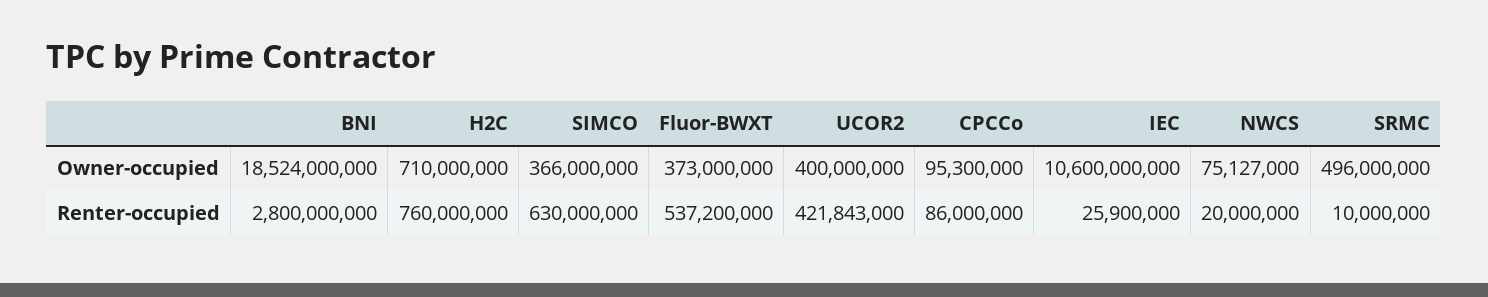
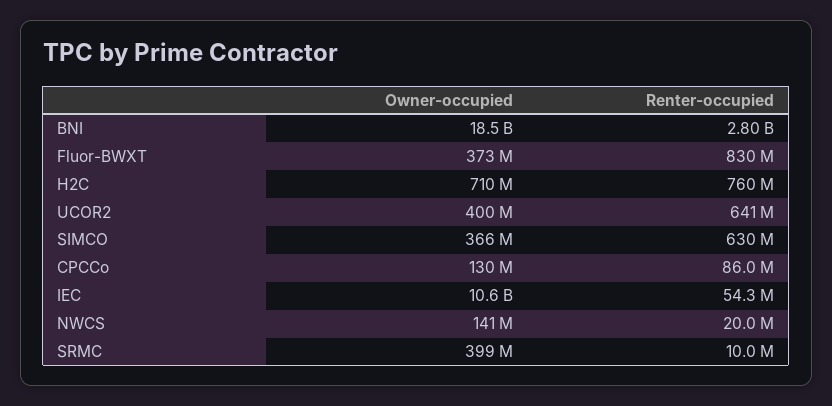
CPCCo, Owner-occupied: 95300000 -> 130000000
NWCS, Owner-occupied: 75127000 -> 141000000
SRMC, Owner-occupied: 496000000 -> 399000000
Fluor-BWXT, Renter-occupied: 537200000 -> 830000000
UCOR2, Renter-occupied: 421843000 -> 641000000
IEC, Renter-occupied: 25900000 -> 54300000

